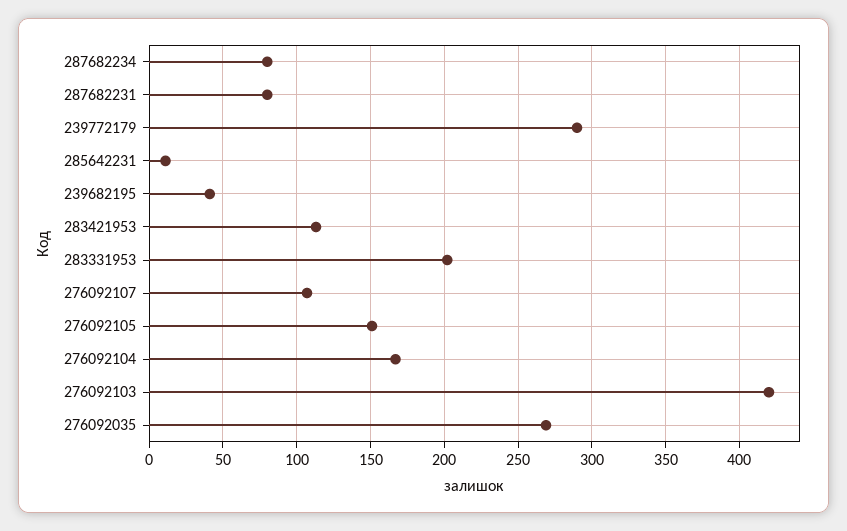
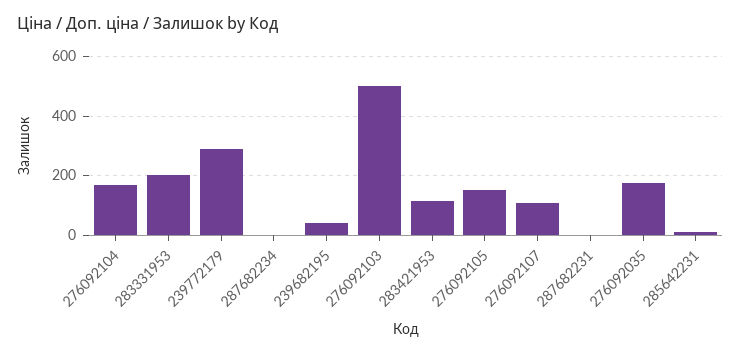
287682234: 80 -> 0
287682231: 80 -> 0
276092103: 420 -> 500
276092035: 270 -> 175

